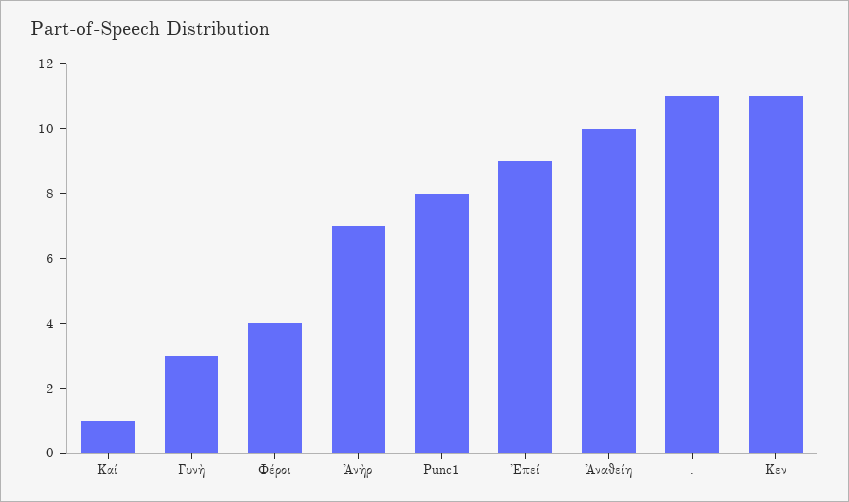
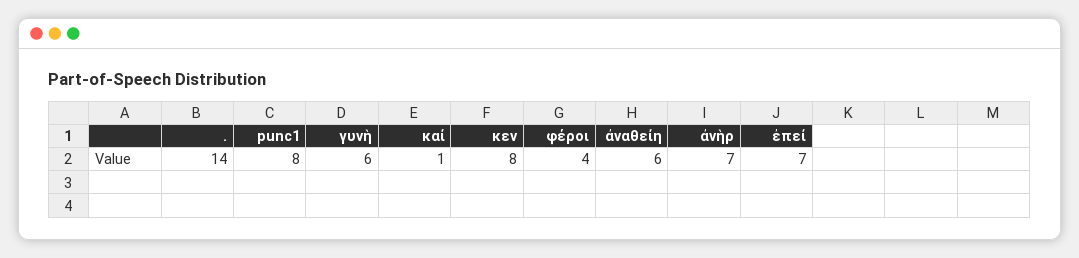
Γυνὴ: 3 -> 6
Ἐπεί: 9 -> 7
Ἀναθείη: 10 -> 6
.: 11 -> 14
Κεν: 11 -> 8

